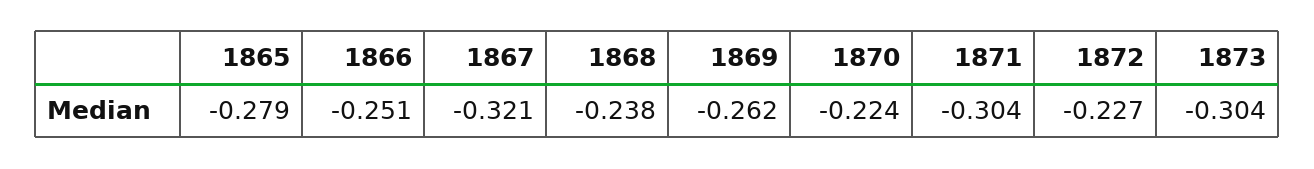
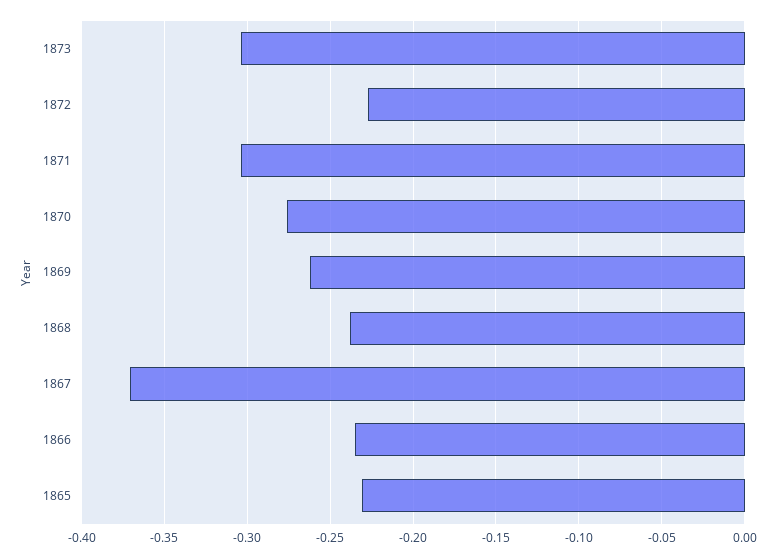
1865: -0.279 -> -0.23
1866: -0.251 -> -0.235
1867: -0.321 -> -0.37
1870: -0.224 -> -0.275

